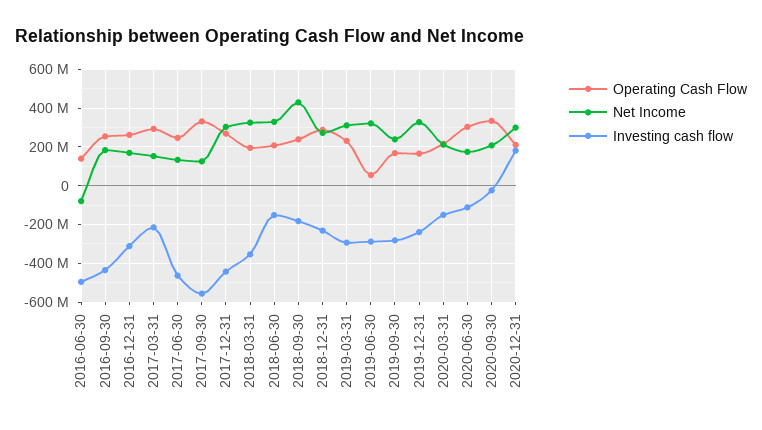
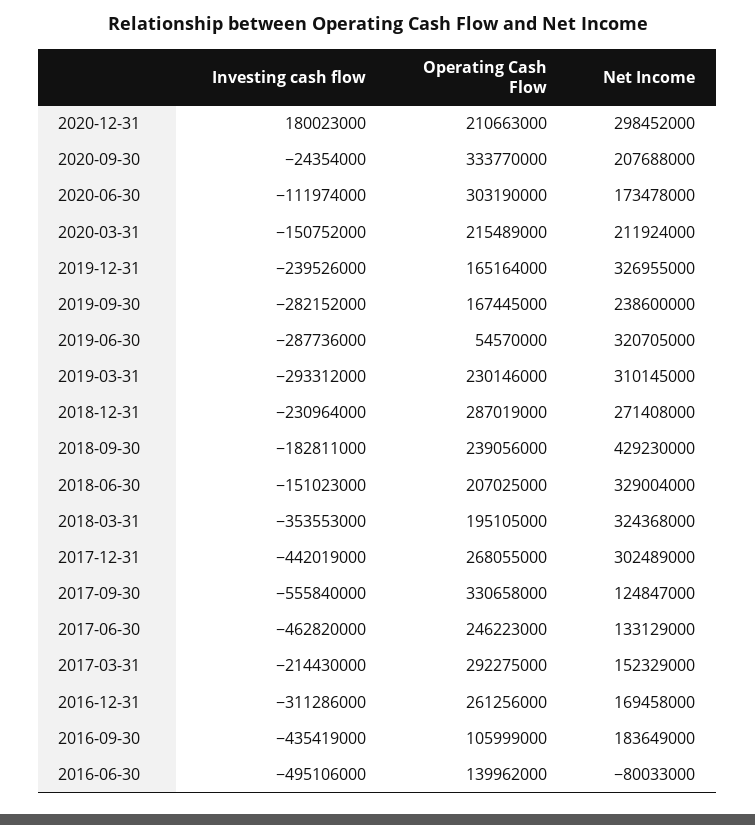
Operating Cash Flow, 2016-09-30: 250000000 -> 105999000

